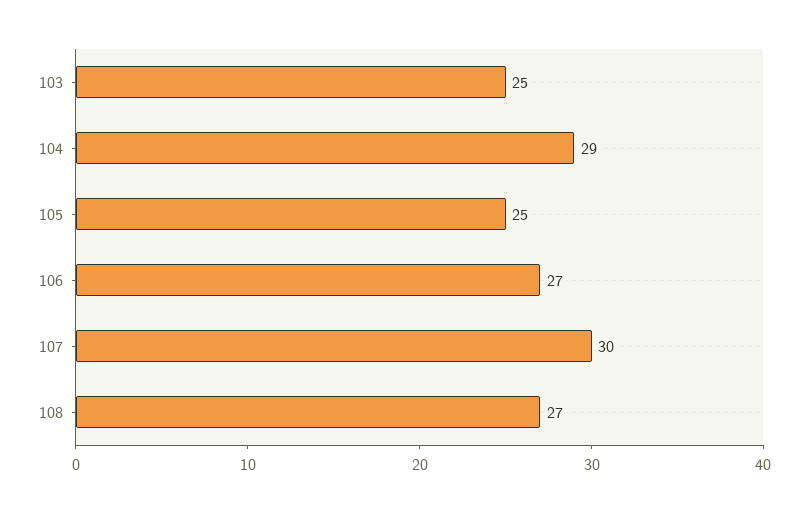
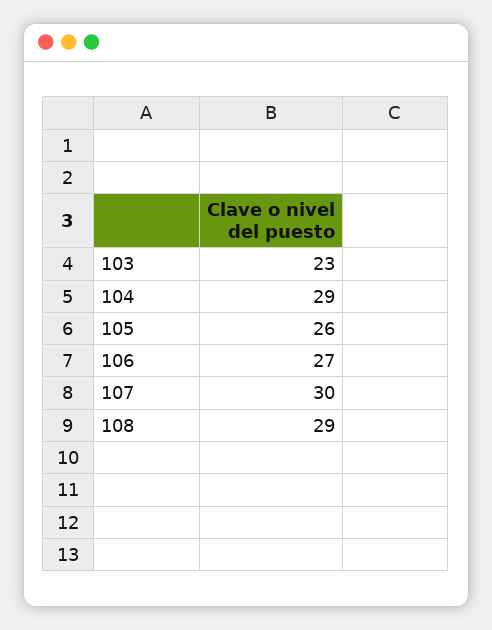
103: 25 -> 23
105: 25 -> 26
108: 27 -> 29

